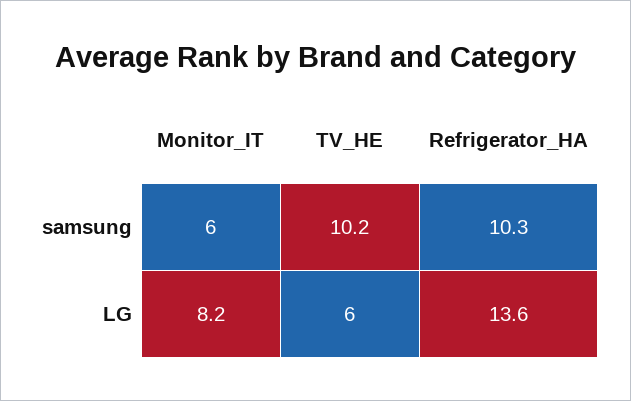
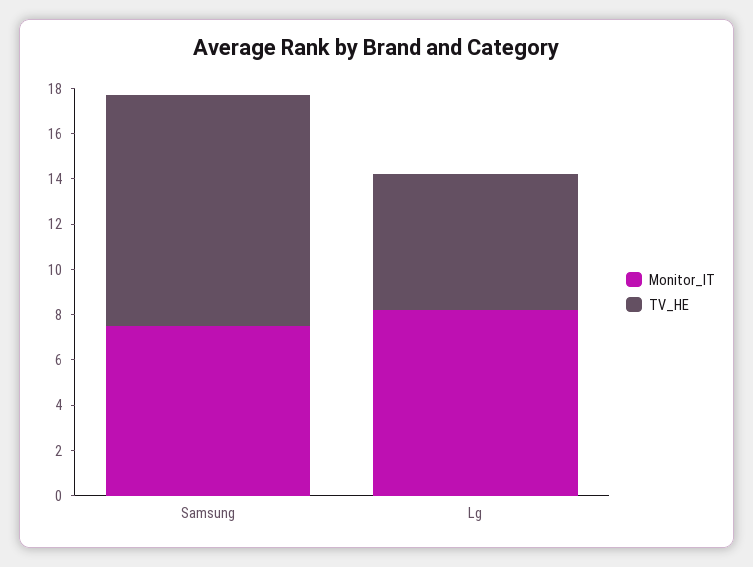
Monitor_IT, samsung: 6 -> 7.5
Refrigerator_HA, samsung: 10.3 -> none
Refrigerator_HA, LG: 13.6 -> none

